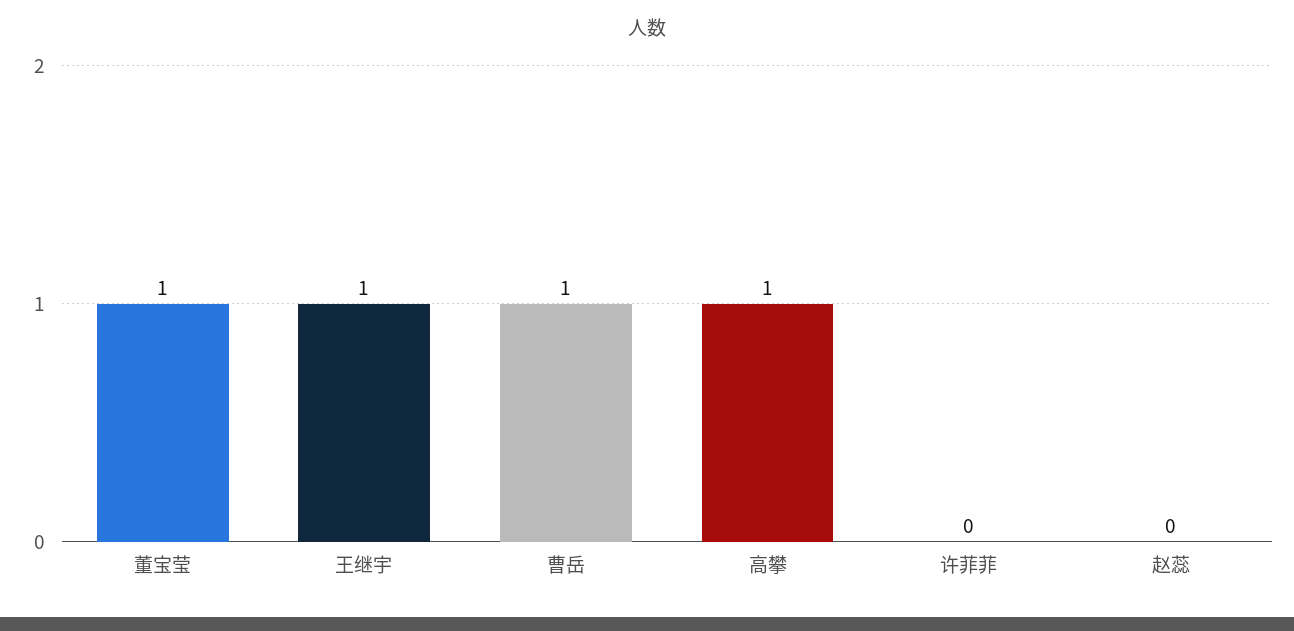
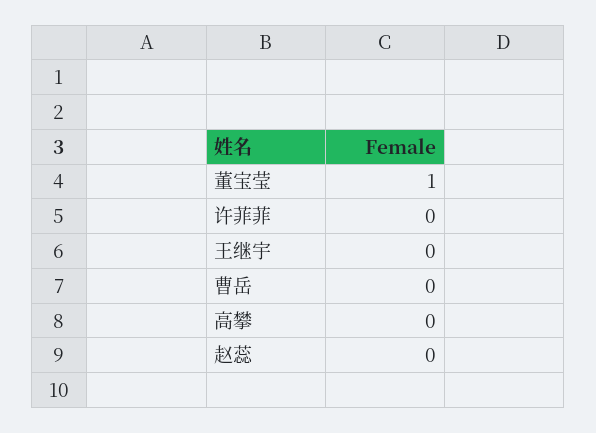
王继宇: 1 -> 0
曹岳: 1 -> 0
高攀: 1 -> 0

